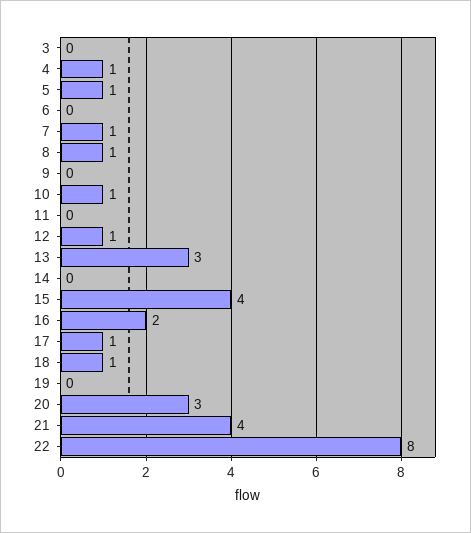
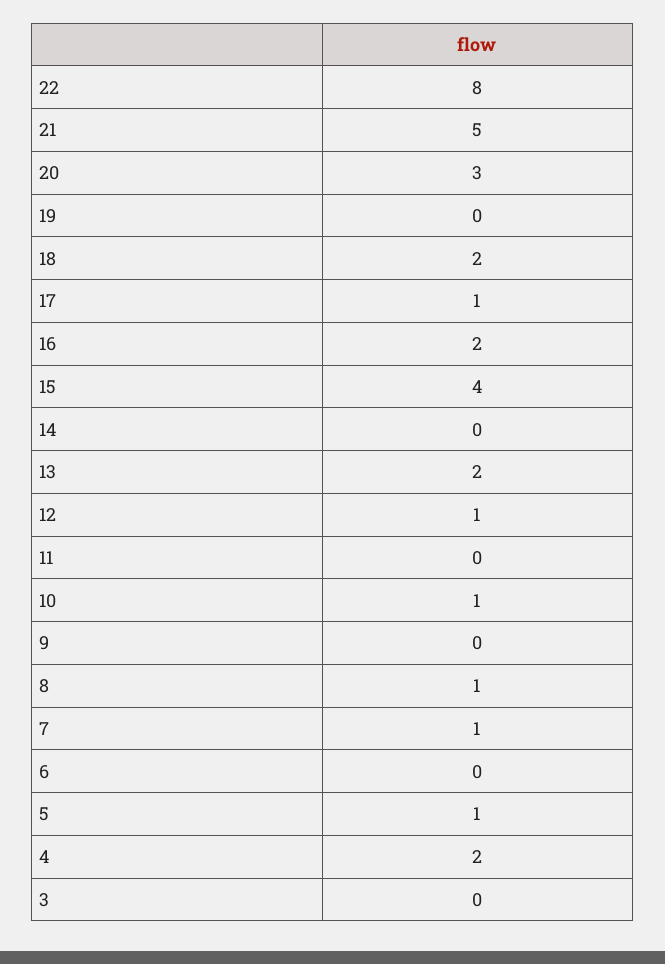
4: 1 -> 2
13: 3 -> 2
18: 1 -> 2
21: 4 -> 5

